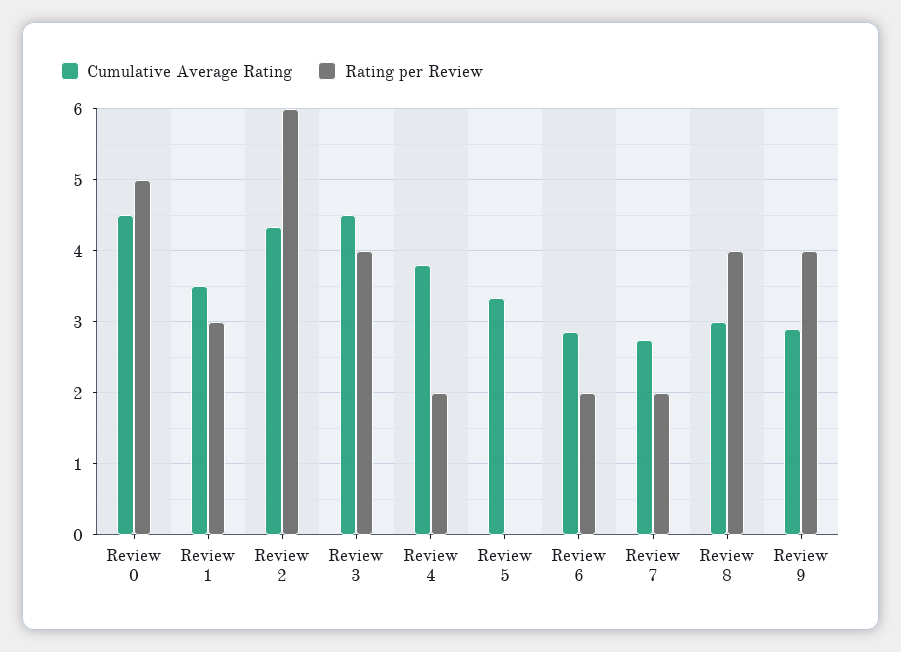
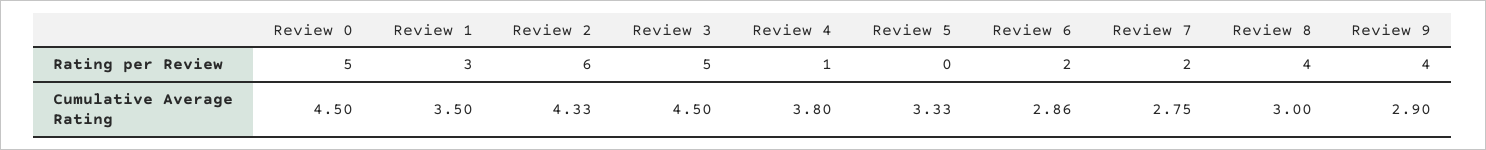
Rating per Review, Review 3: 4 -> 5
Rating per Review, Review 4: 2 -> 1

